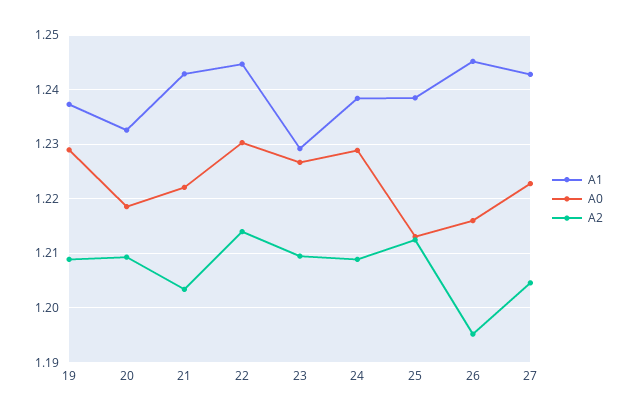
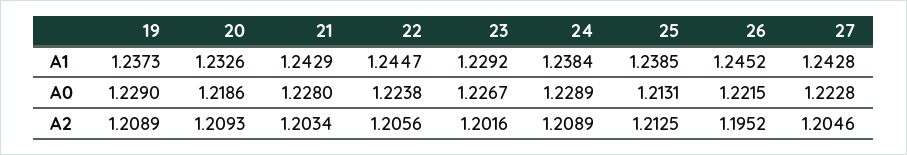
A0, 21: 1.222 -> 1.228
A0, 22: 1.23 -> 1.2238
A2, 22: 1.214 -> 1.2056
A2, 23: 1.21 -> 1.2016
A0, 26: 1.216 -> 1.2215

